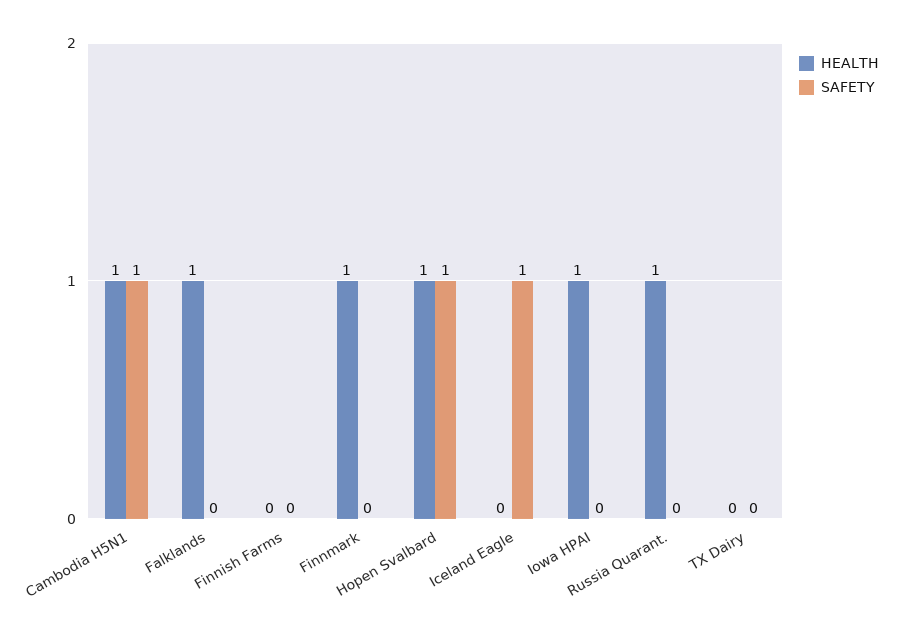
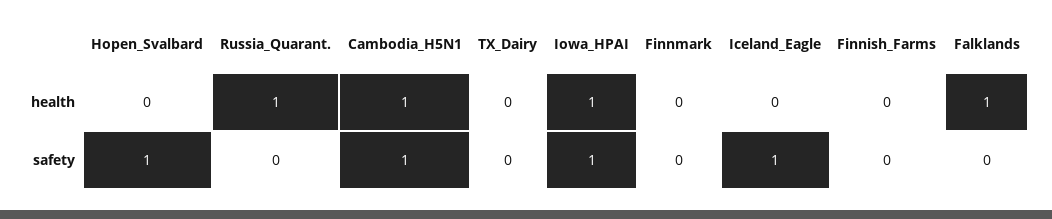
HEALTH, Finnmark: 1 -> 0
HEALTH, Hopen Svalbard: 1 -> 0
SAFETY, Iowa HPAI: 0 -> 1

